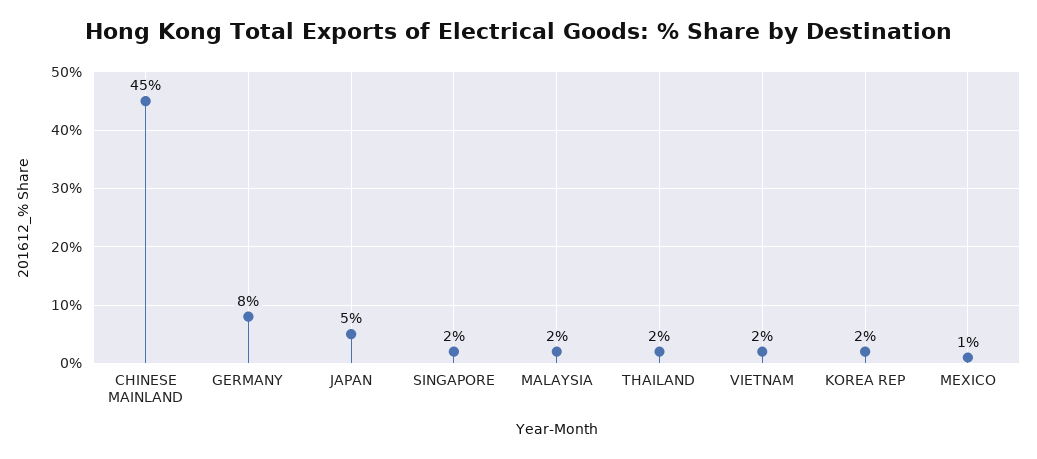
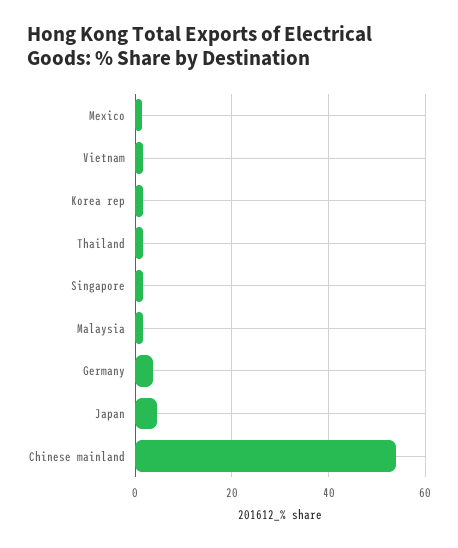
CHINESE MAINLAND: 45 -> 54
GERMANY: 8 -> 4

